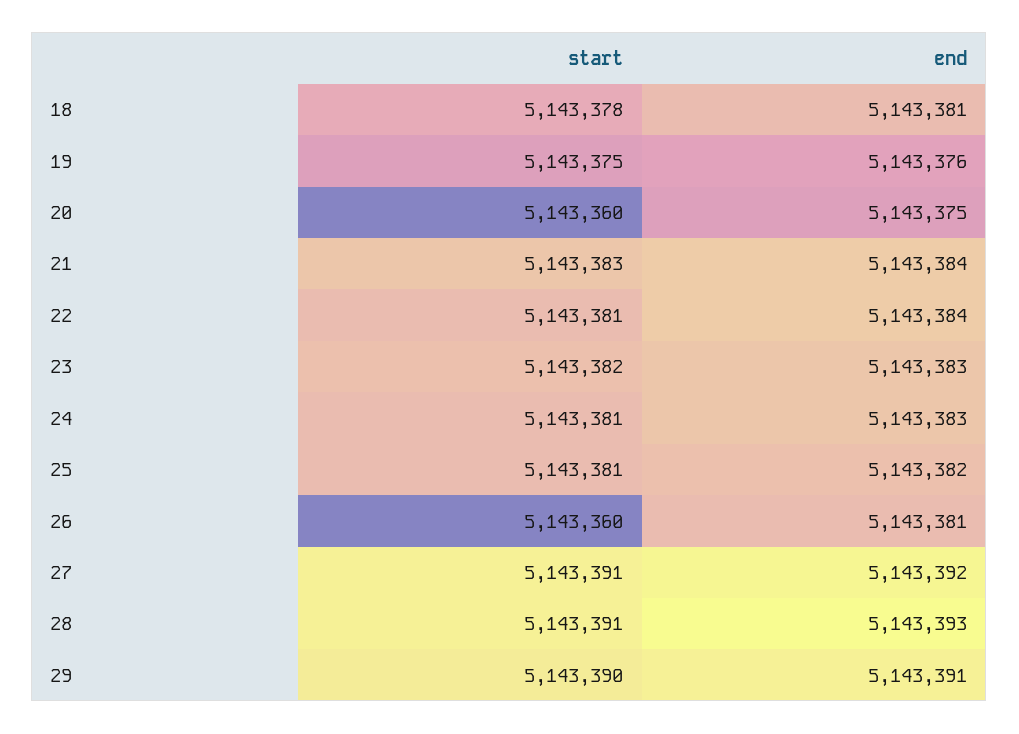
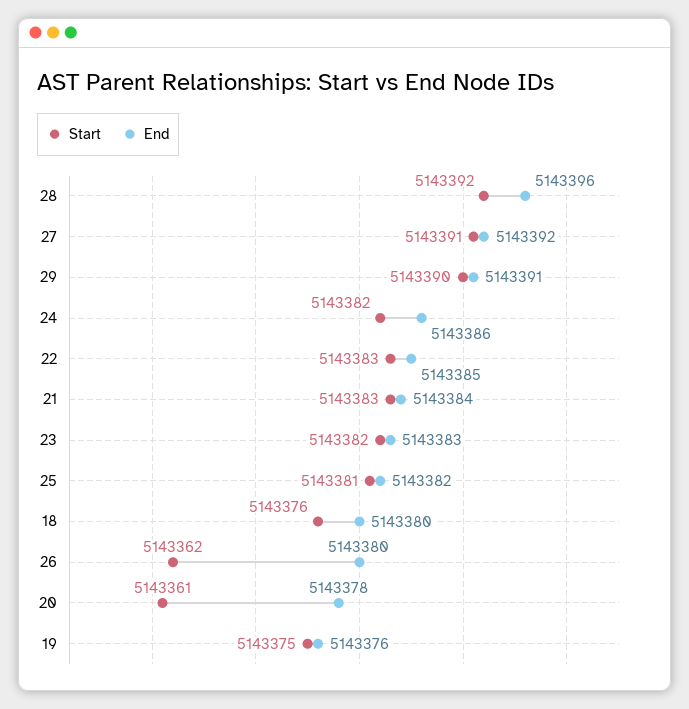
start, 18: 5143378 -> 5143376
end, 18: 5143381 -> 5143380
start, 20: 5143360 -> 5143361
end, 20: 5143375 -> 5143378
start, 22: 5143381 -> 5143383
end, 22: 5143384 -> 5143385
start, 24: 5143381 -> 5143382
end, 24: 5143383 -> 5143386
start, 26: 5143360 -> 5143362
end, 26: 5143381 -> 5143380
start, 28: 5143391 -> 5143392
end, 28: 5143393 -> 5143396

